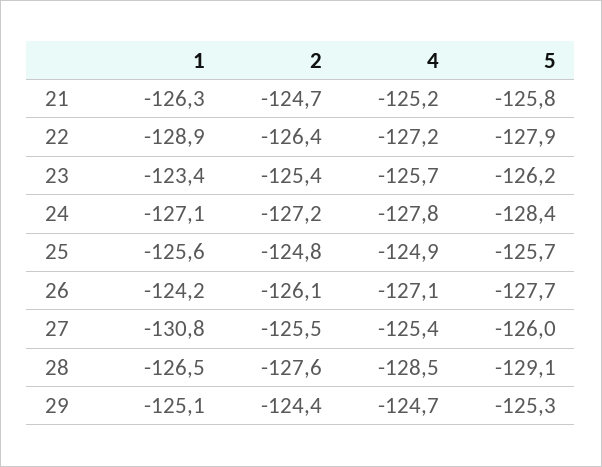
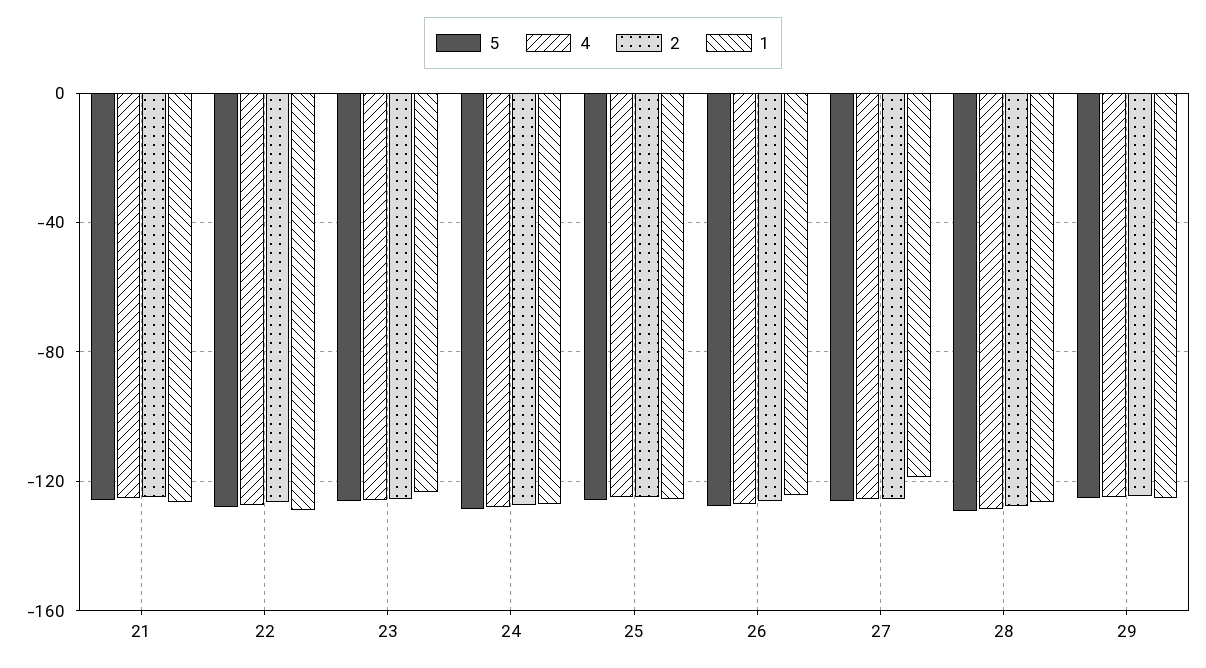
1, 27: -130.8 -> -120

